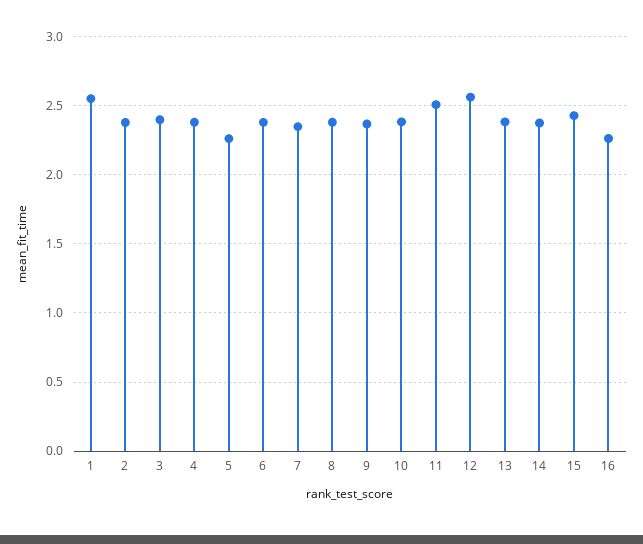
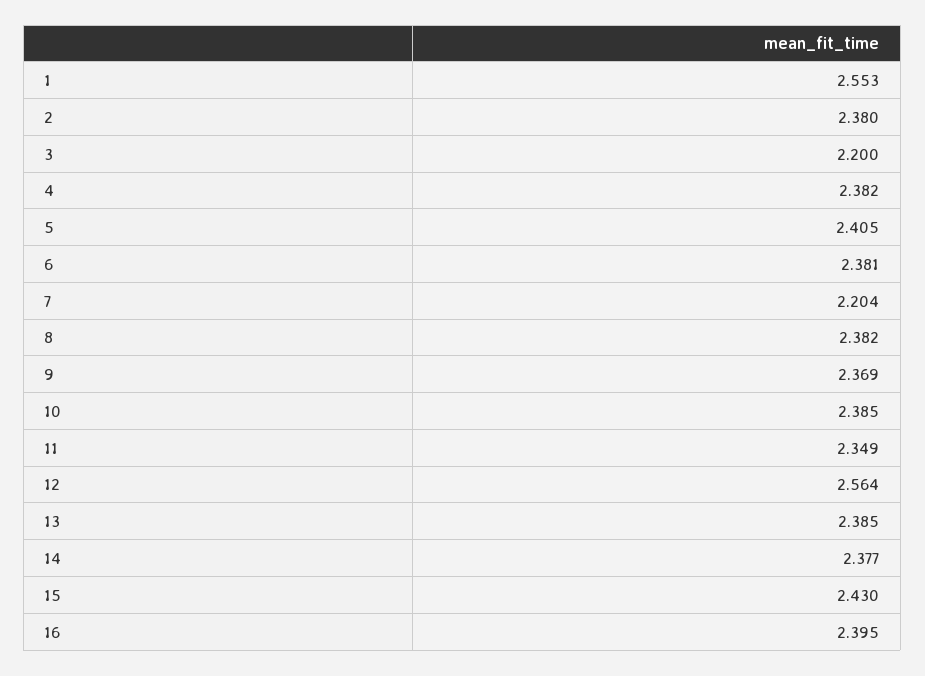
3: 2.4 -> 2.2
5: 2.25 -> 2.405
7: 2.35 -> 2.204
11: 2.5 -> 2.349
16: 2.25 -> 2.395

